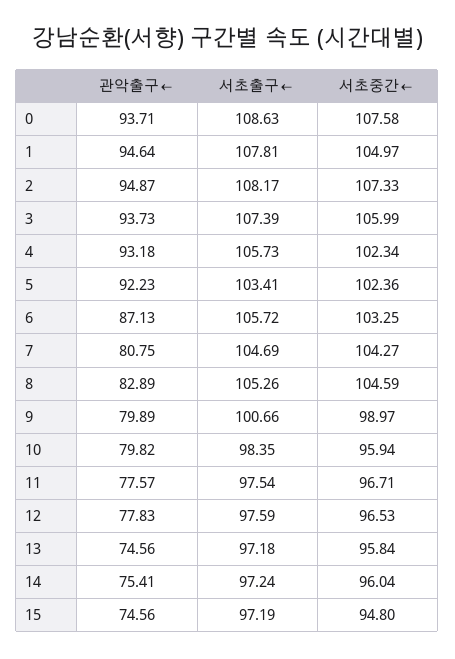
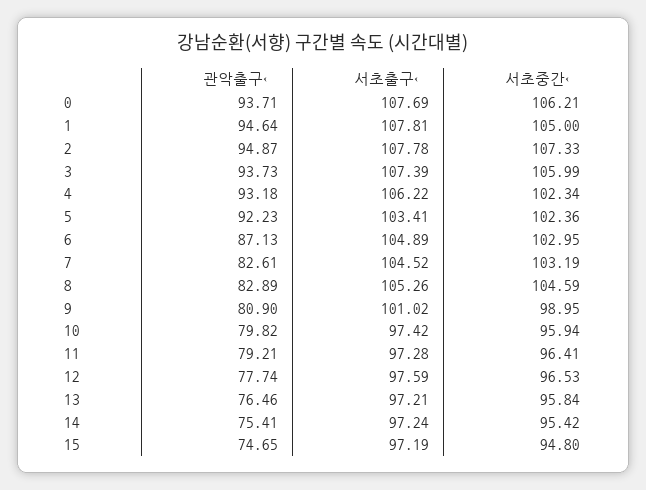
서초출구←, 0: 108.63 -> 107.69
서초중간←, 0: 107.58 -> 106.21
서초중간←, 1: 104.97 -> 105
서초출구←, 2: 108.17 -> 107.78
서초출구←, 4: 105.73 -> 106.22
서초출구←, 6: 105.72 -> 104.89
서초중간←, 6: 103.25 -> 102.95
관악출구←, 7: 80.75 -> 82.61
서초출구←, 7: 104.69 -> 104.52
서초중간←, 7: 104.27 -> 103.19
관악출구←, 9: 79.89 -> 80.9
서초출구←, 9: 100.66 -> 101.02
서초중간←, 9: 98.97 -> 98.95
서초출구←, 10: 98.35 -> 97.42
관악출구←, 11: 77.57 -> 79.21
서초출구←, 11: 97.54 -> 97.28
서초중간←, 11: 96.71 -> 96.41
관악출구←, 12: 77.83 -> 77.74
관악출구←, 13: 74.56 -> 76.46
서초출구←, 13: 97.18 -> 97.21
서초중간←, 14: 96.04 -> 95.42
관악출구←, 15: 74.56 -> 74.65

